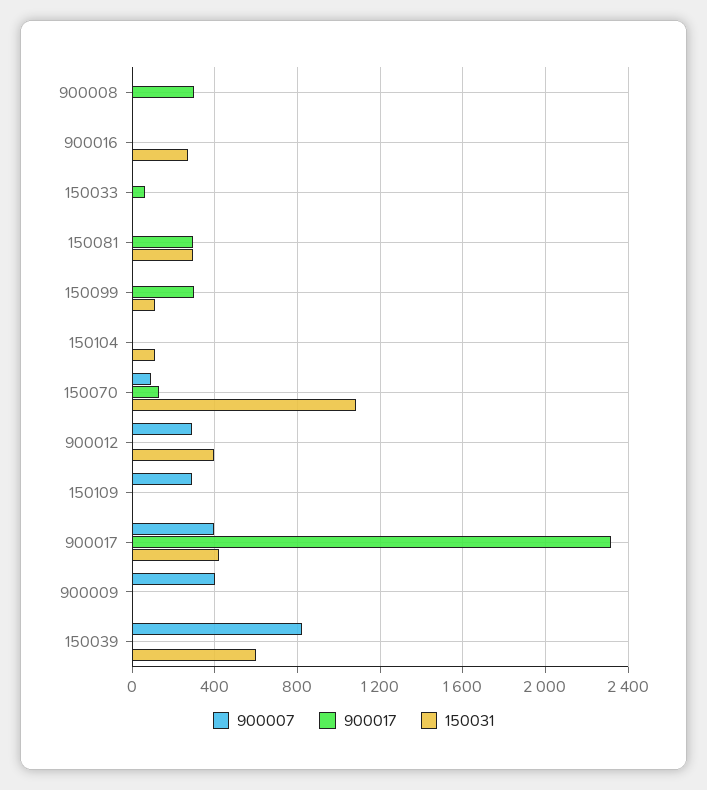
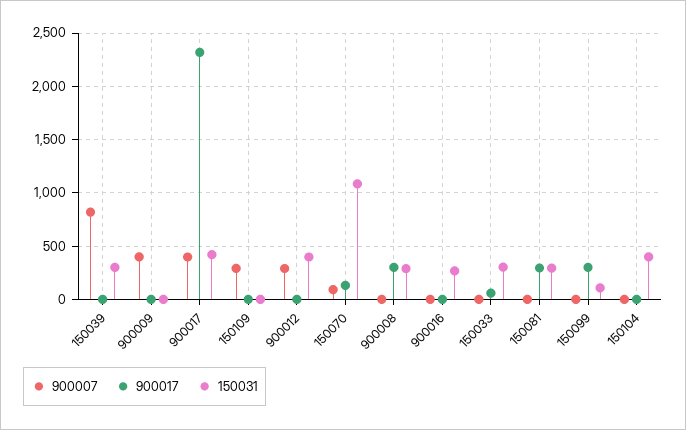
150031, 900008: 0 -> 300
150031, 150033: 0 -> 300
150031, 150104: 100 -> 400
150031, 150039: 600 -> 300

